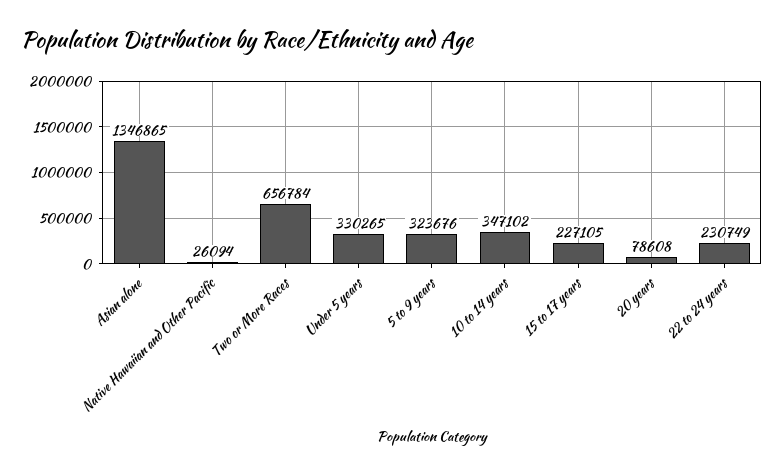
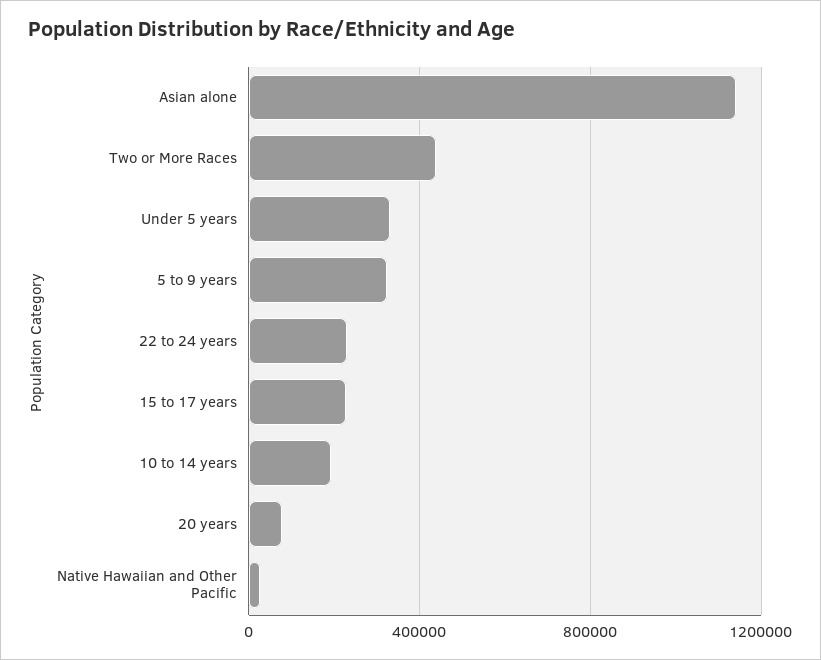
Asian alone: 1346865 -> 1150000
Two or More Races: 656784 -> 450000
10 to 14 years: 347102 -> 200000

